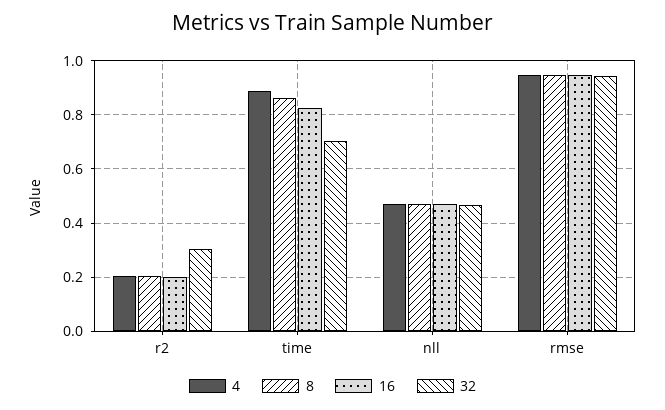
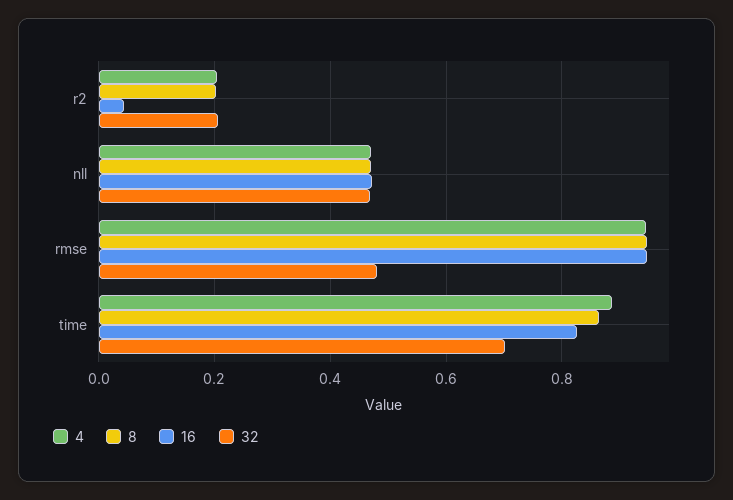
16, r2: 0.2 -> 0.04
32, r2: 0.3 -> 0.2
32, rmse: 0.95 -> 0.48

